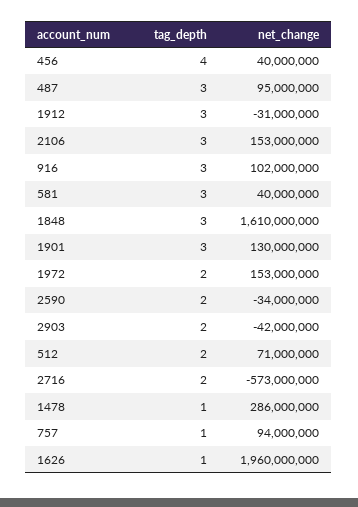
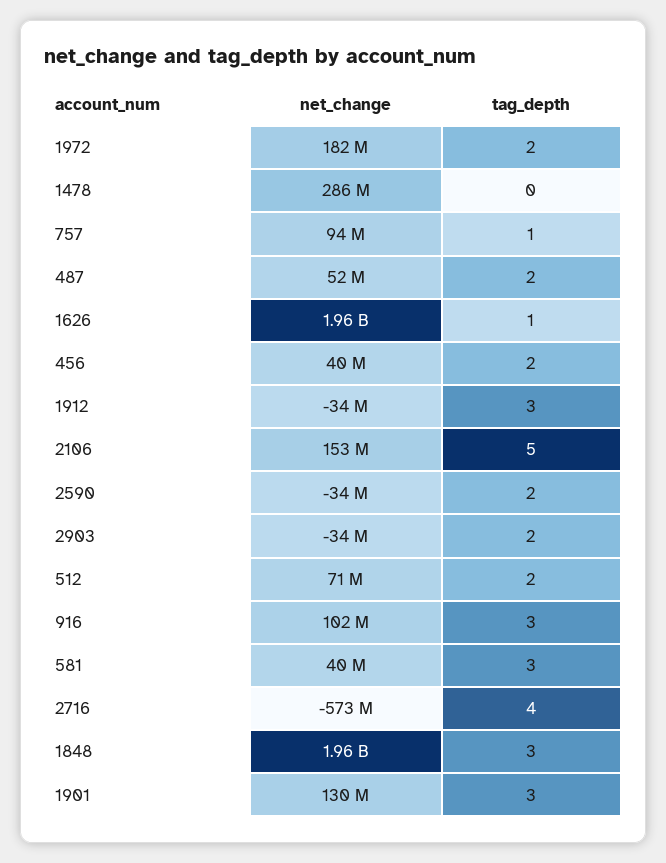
tag_depth, 456: 4 -> 2
tag_depth, 487: 3 -> 2
net_change, 487: 95000000 -> 52000000
net_change, 1912: -31000000 -> -34000000
tag_depth, 2106: 3 -> 5
net_change, 1848: 1610000000 -> 1960000000
net_change, 1972: 153000000 -> 182000000
net_change, 2903: -42000000 -> -34000000
tag_depth, 2716: 2 -> 4
tag_depth, 1478: 1 -> 0

